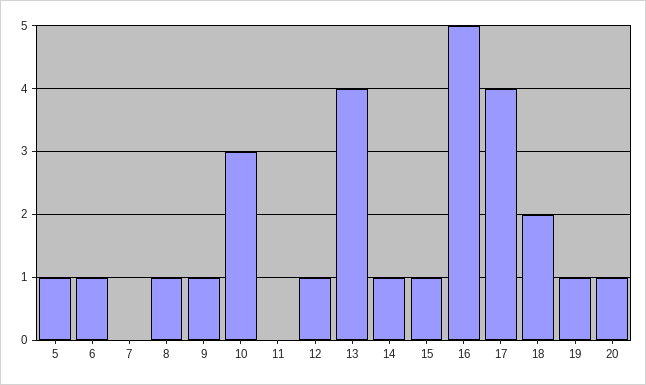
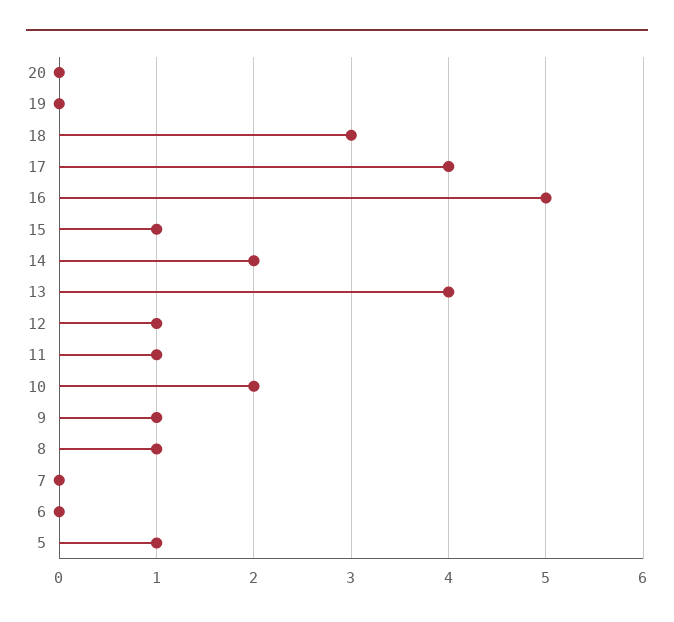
6: 1 -> 0
10: 3 -> 2
11: 0 -> 1
14: 1 -> 2
18: 2 -> 3
19: 1 -> 0
20: 1 -> 0

